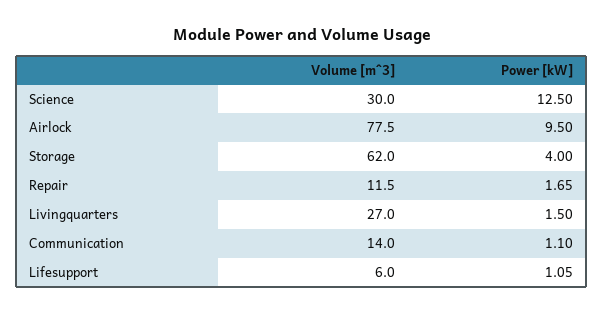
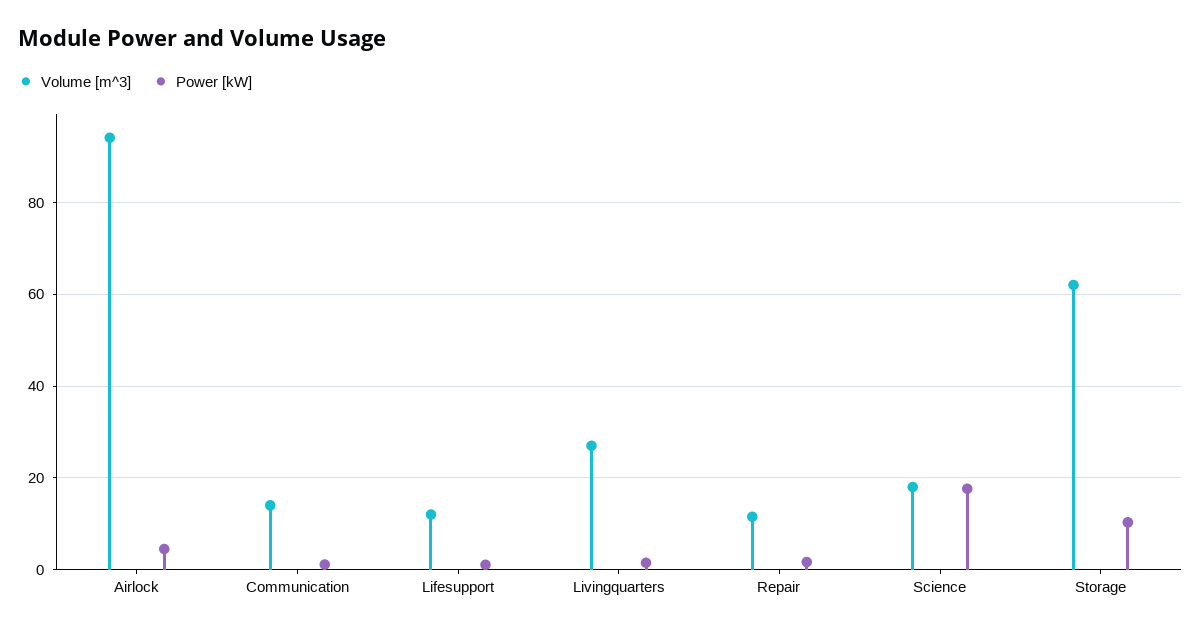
Volume [m^3], Science: 30 -> 18
Power [kW], Science: 12.5 -> 18
Volume [m^3], Airlock: 77.5 -> 94
Power [kW], Airlock: 9.5 -> 4
Power [kW], Storage: 4 -> 10
Volume [m^3], Lifesupport: 6 -> 12

